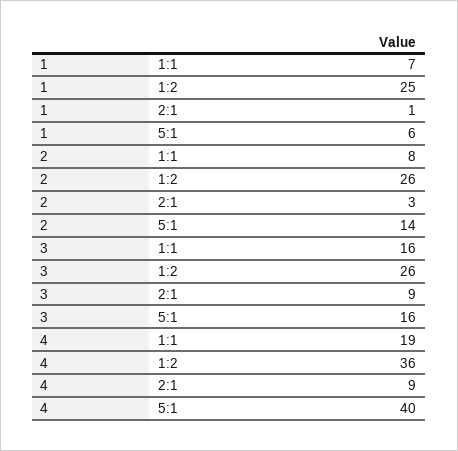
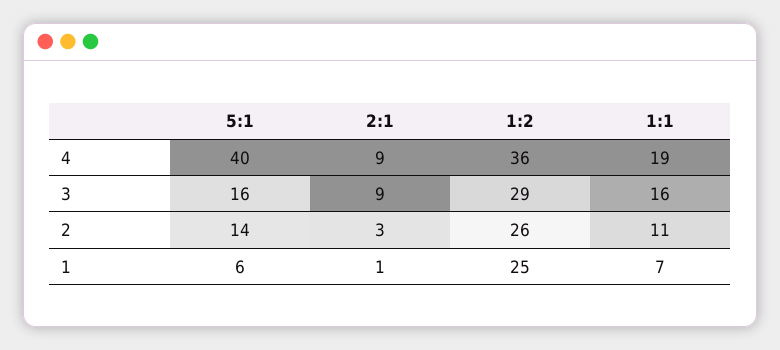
2, 1:1: 8 -> 11
3, 1:2: 26 -> 29

